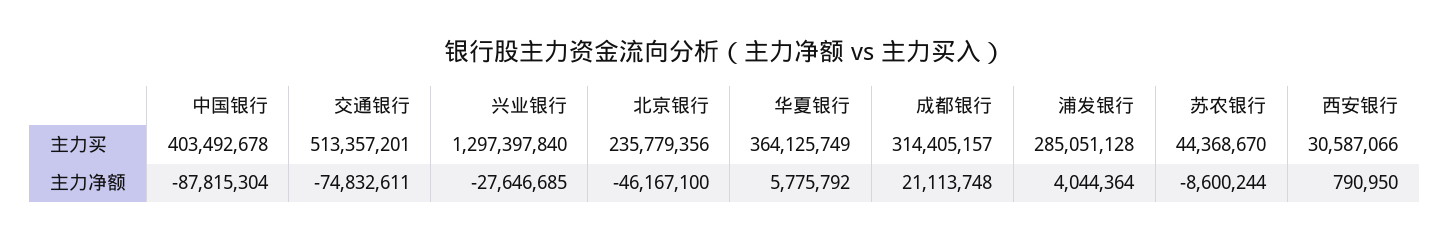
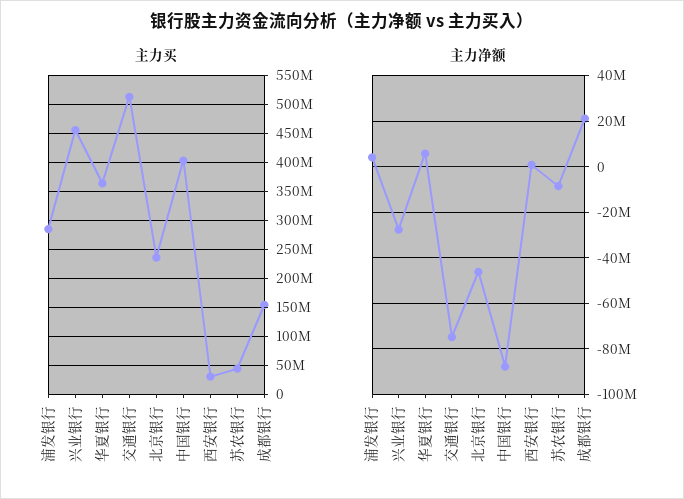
主力买, 兴业银行: 1297397840 -> 450000000
主力买, 成都银行: 314405157 -> 150000000

